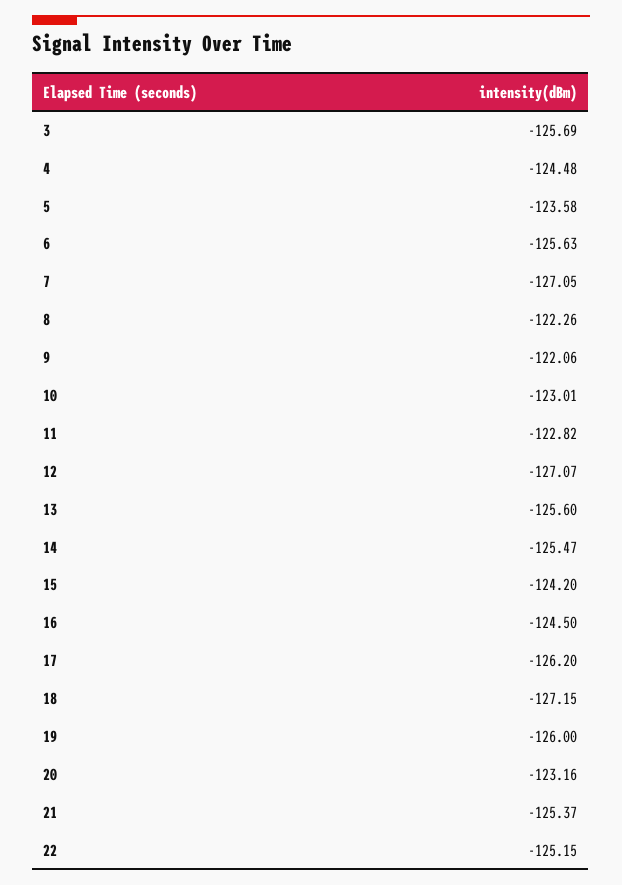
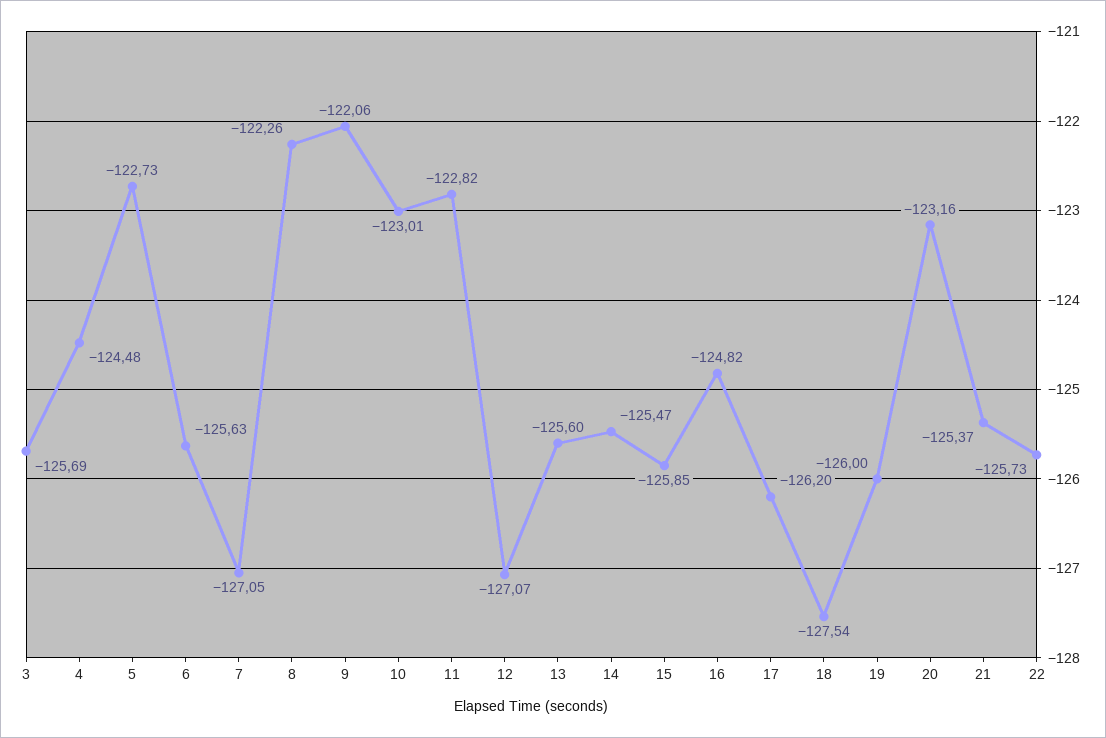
5: -123.58 -> -122.73
15: -124.2 -> -125.85
16: -124.5 -> -124.82
18: -127.15 -> -127.54
22: -125.15 -> -125.73

